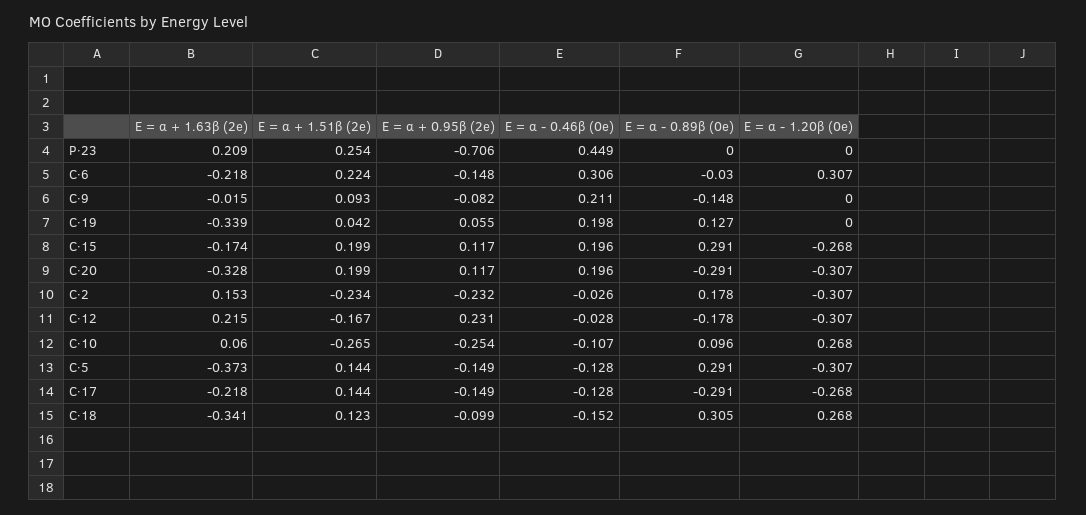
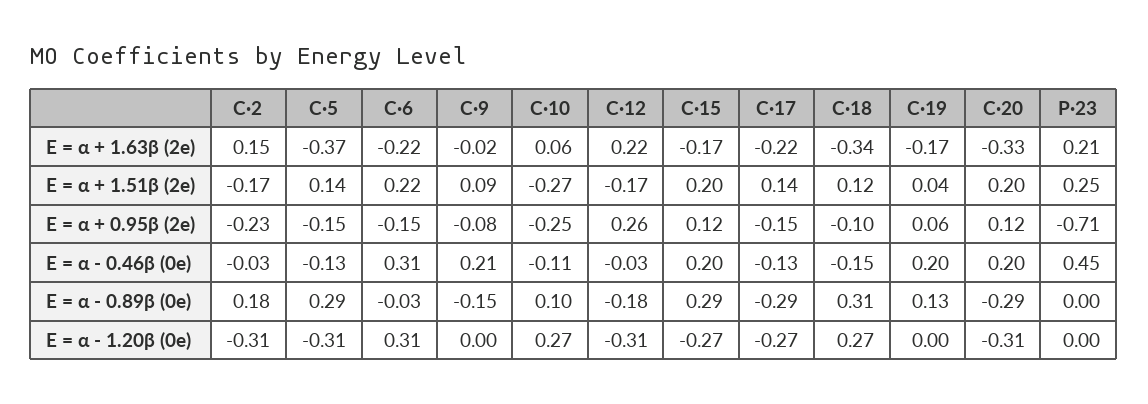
E = α + 1.63β (2e), C·19: -0.339 -> -0.17
E = α + 1.51β (2e), C·2: -0.234 -> -0.17
E = α + 0.95β (2e), C·12: 0.231 -> 0.26

